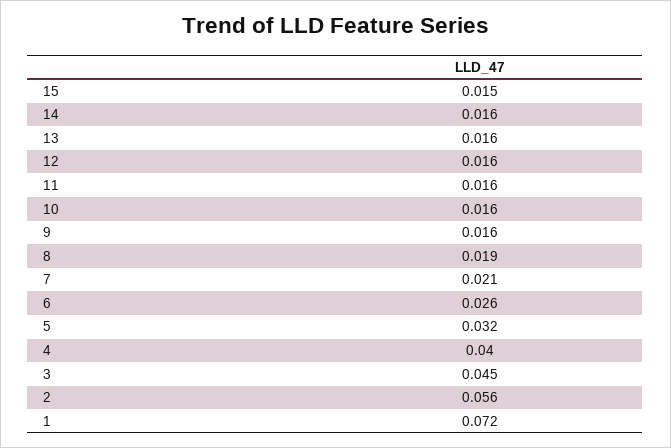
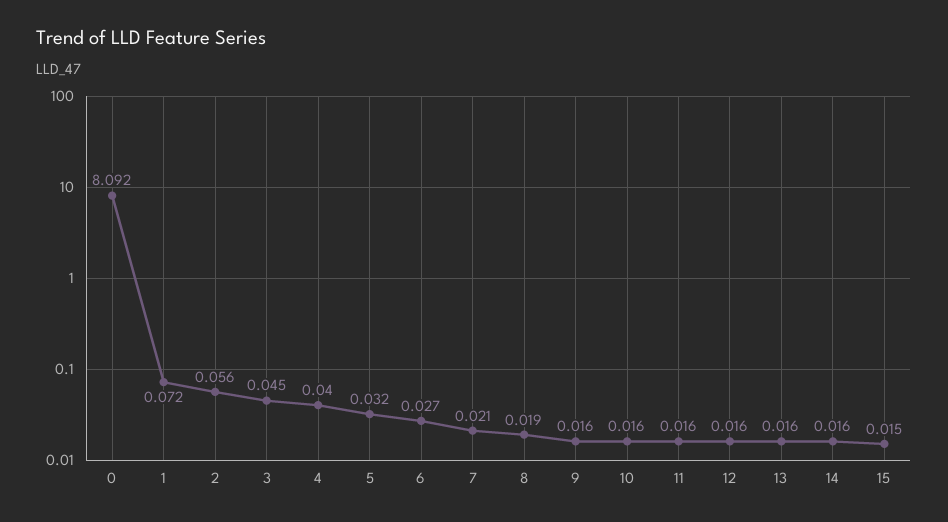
6: 0.026 -> 0.027
0: none -> 8.092

